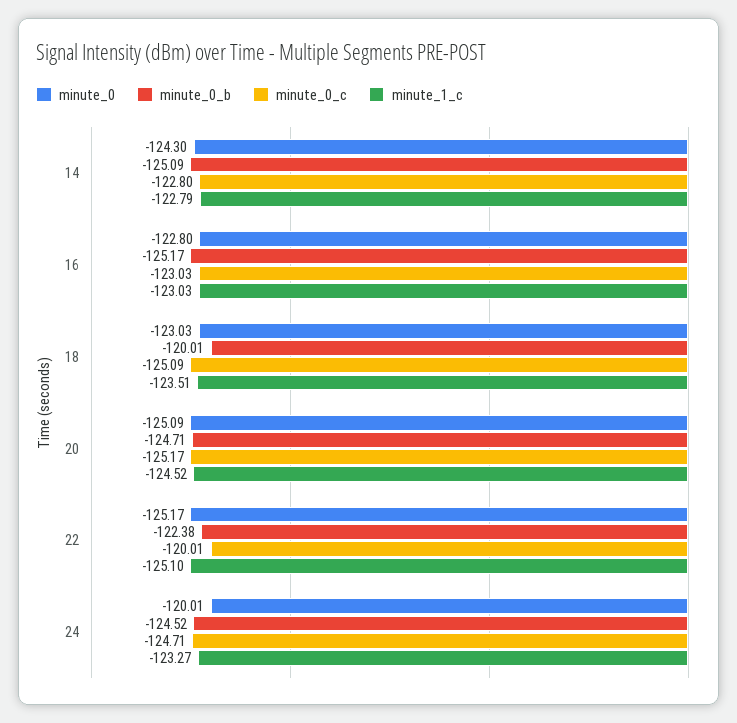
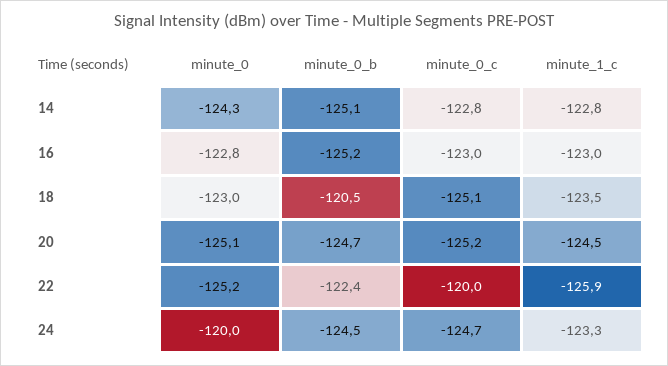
minute_0_b, 18: -120.01 -> -120.5
minute_1_c, 22: -125.1 -> -125.9

